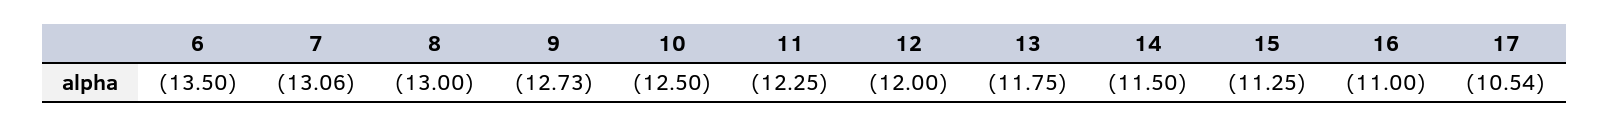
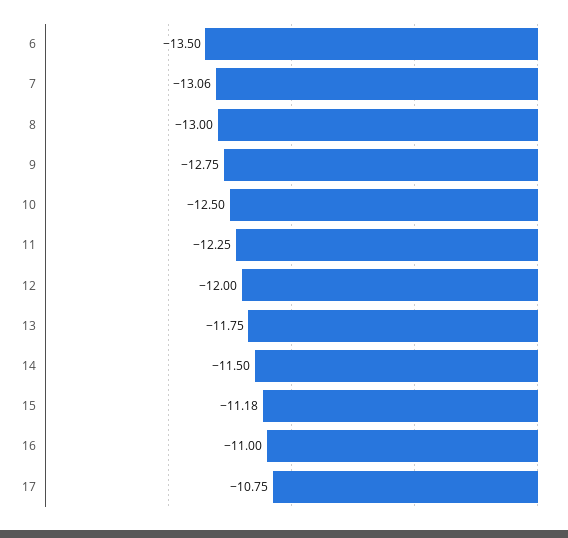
9: -12.73 -> -12.75
15: -11.25 -> -11.18
17: -10.54 -> -10.75

